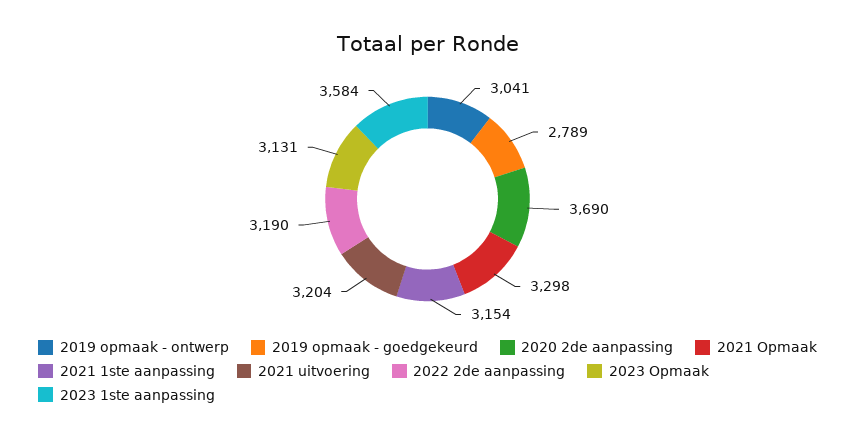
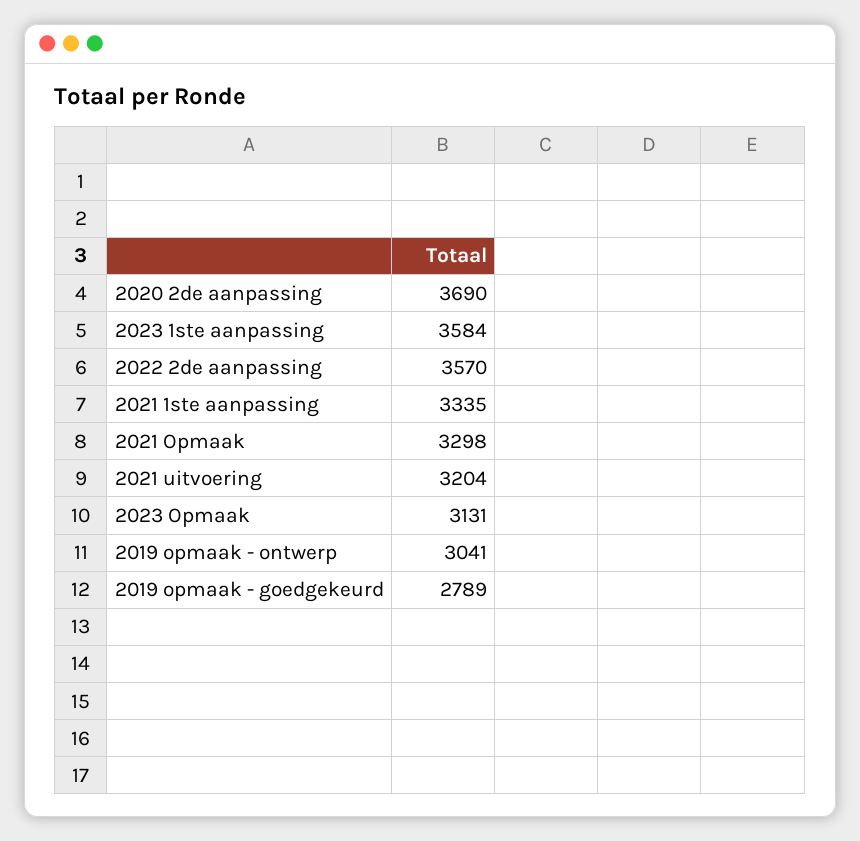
2021 1ste aanpassing: 3154 -> 3335
2022 2de aanpassing: 3190 -> 3570

